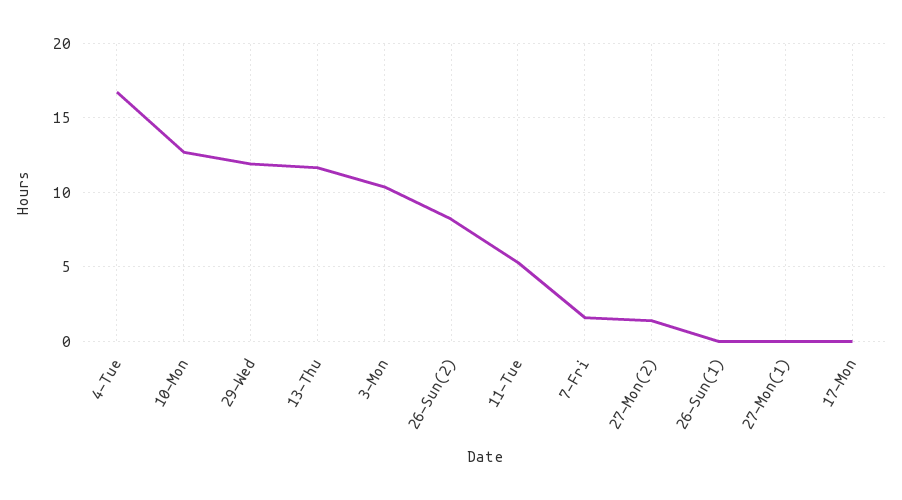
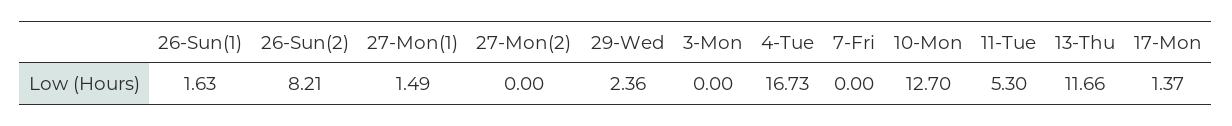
29-Wed: 12 -> 2.36
3-Mon: 10.5 -> 0
7-Fri: 1.5 -> 0
27-Mon(2): 1.5 -> 0
26-Sun(1): 0 -> 1.63
27-Mon(1): 0 -> 1.49
17-Mon: 0 -> 1.37

